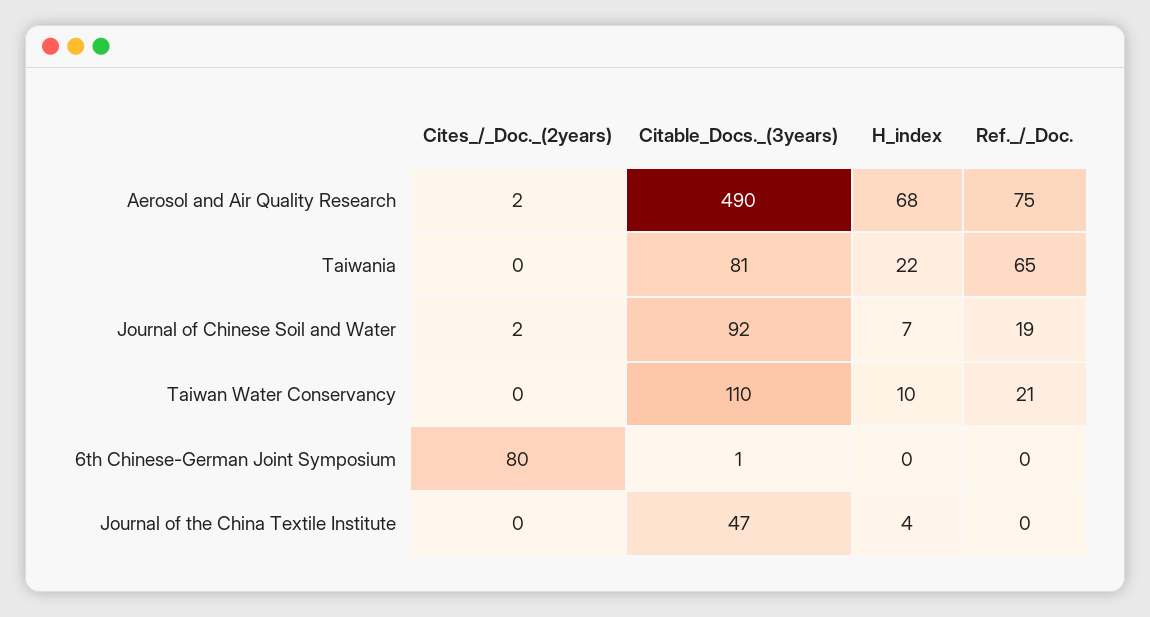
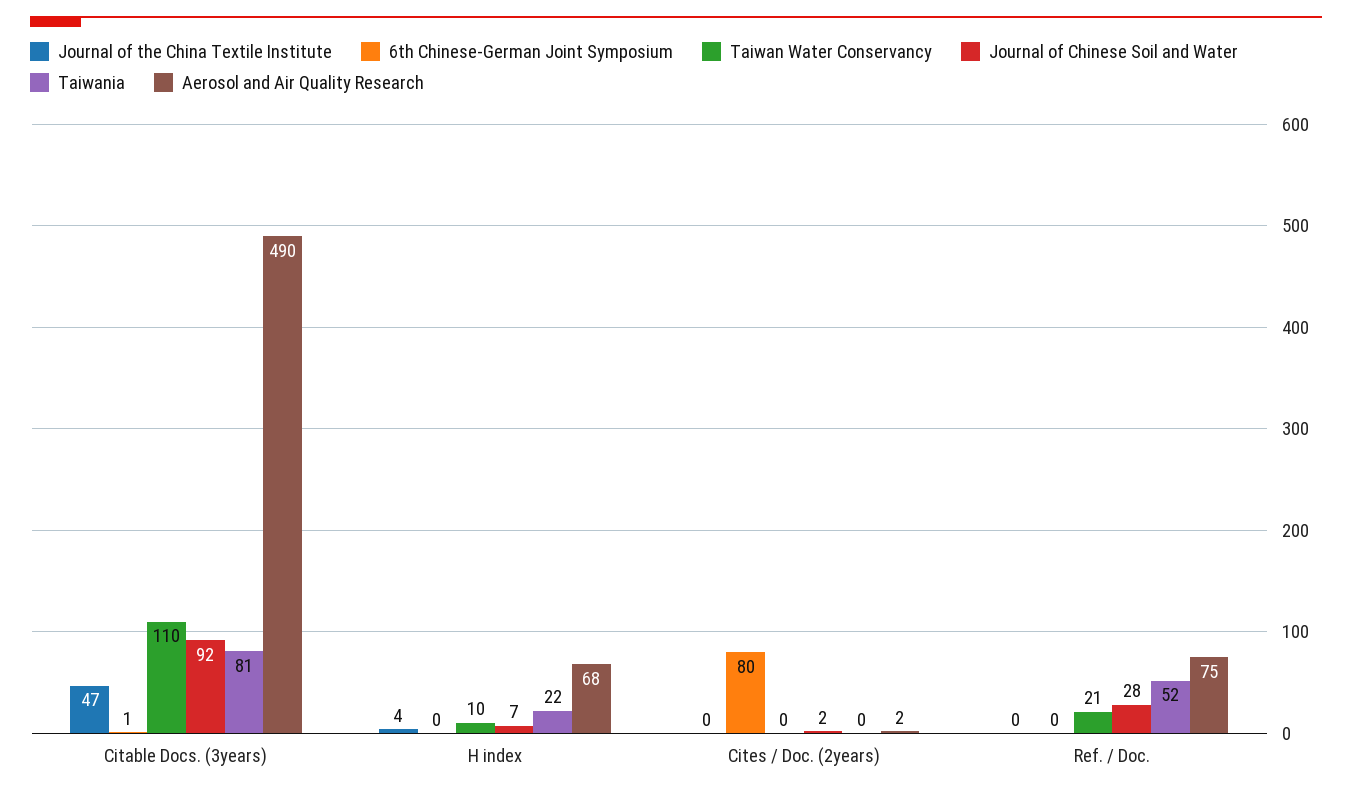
Taiwania, Ref._/_Doc.: 65 -> 52
Journal of Chinese Soil and Water, Ref._/_Doc.: 19 -> 28

